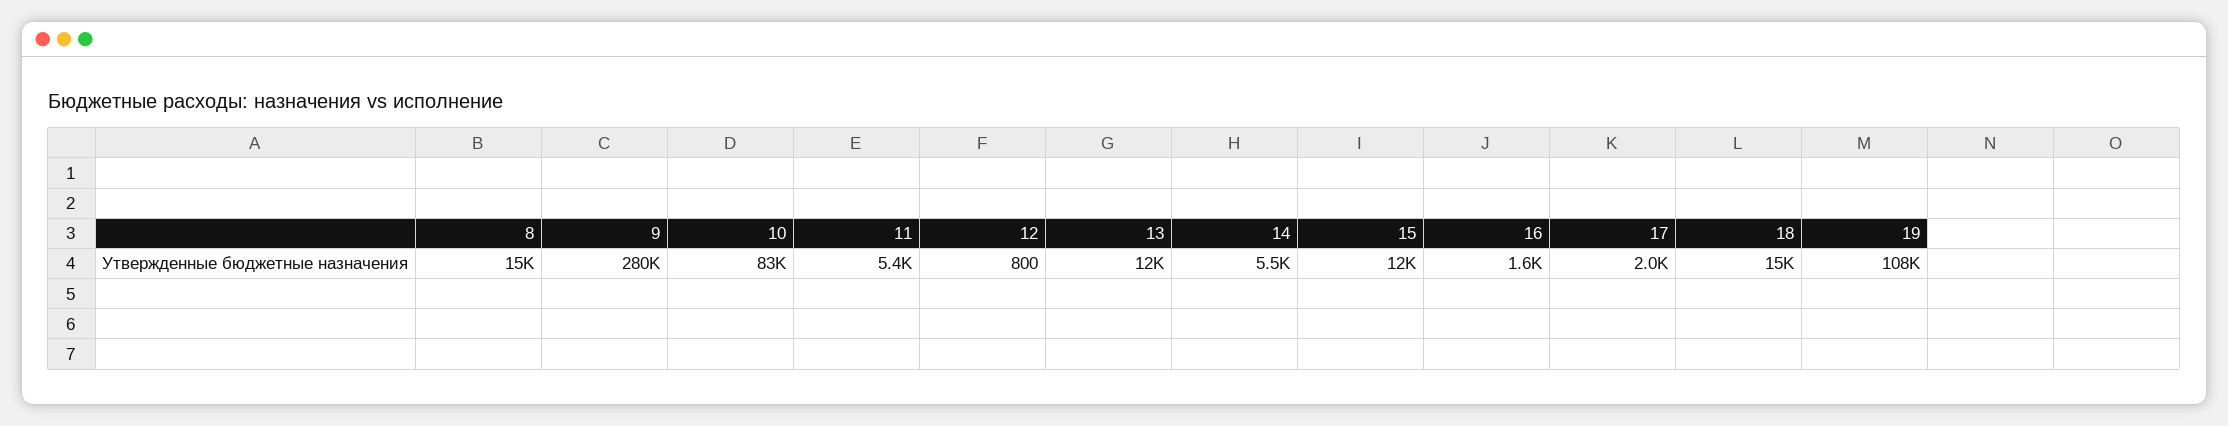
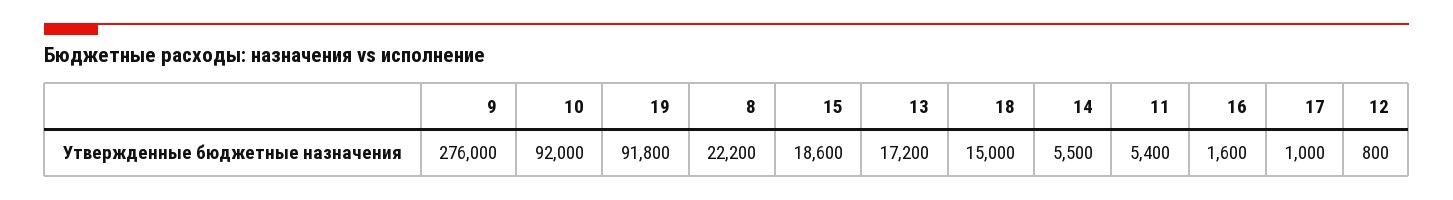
8: 15000 -> 22200
9: 280000 -> 276000
10: 83000 -> 92000
13: 12000 -> 17200
15: 12000 -> 18600
17: 2000 -> 1000
19: 108000 -> 91800

